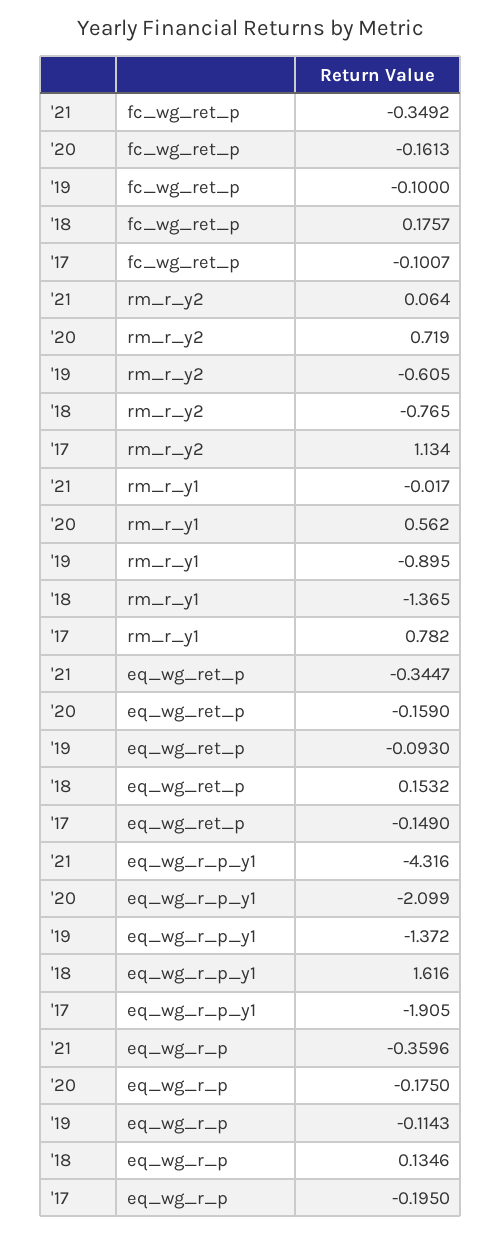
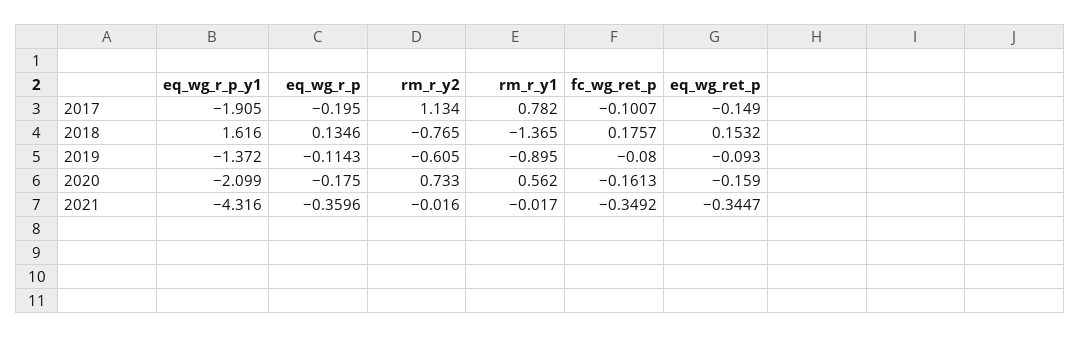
'19, fc_wg_ret_p: -0.1 -> -0.08
'21, rm_r_y2: 0.064 -> -0.016
'20, rm_r_y2: 0.719 -> 0.733

